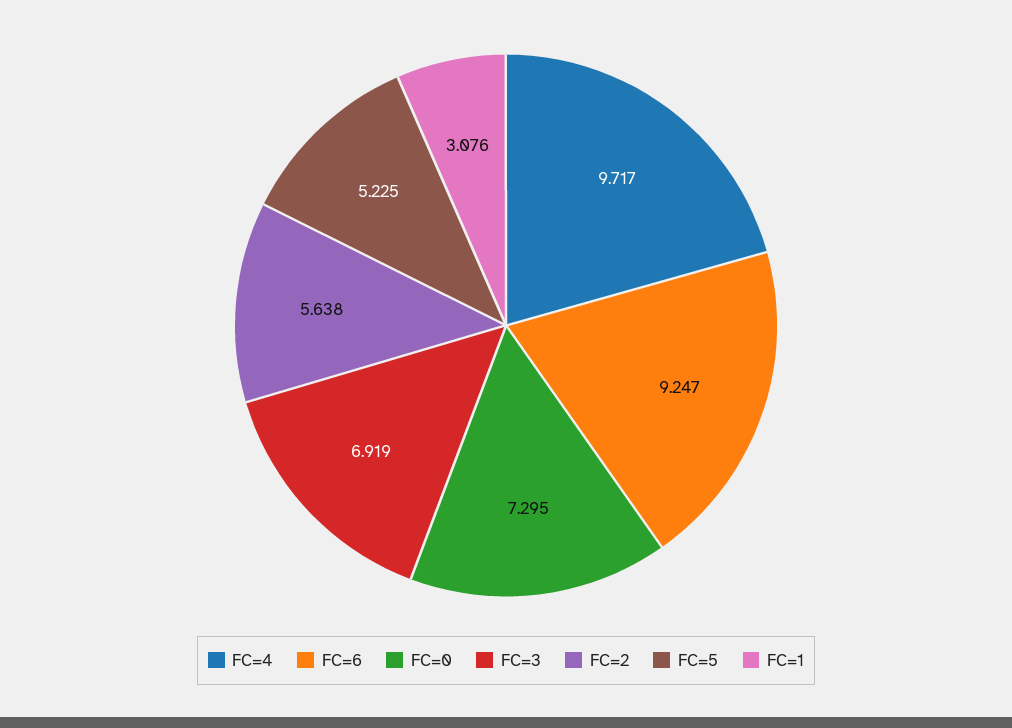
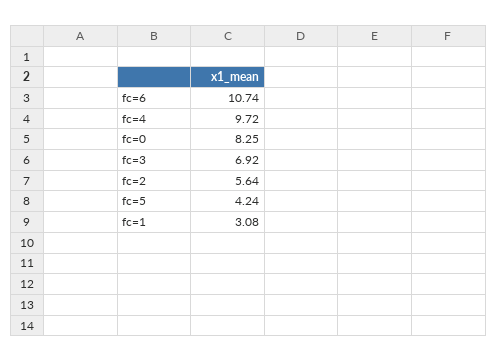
FC=6: 9.247 -> 10.74
FC=0: 7.295 -> 8.25
FC=5: 5.225 -> 4.24

